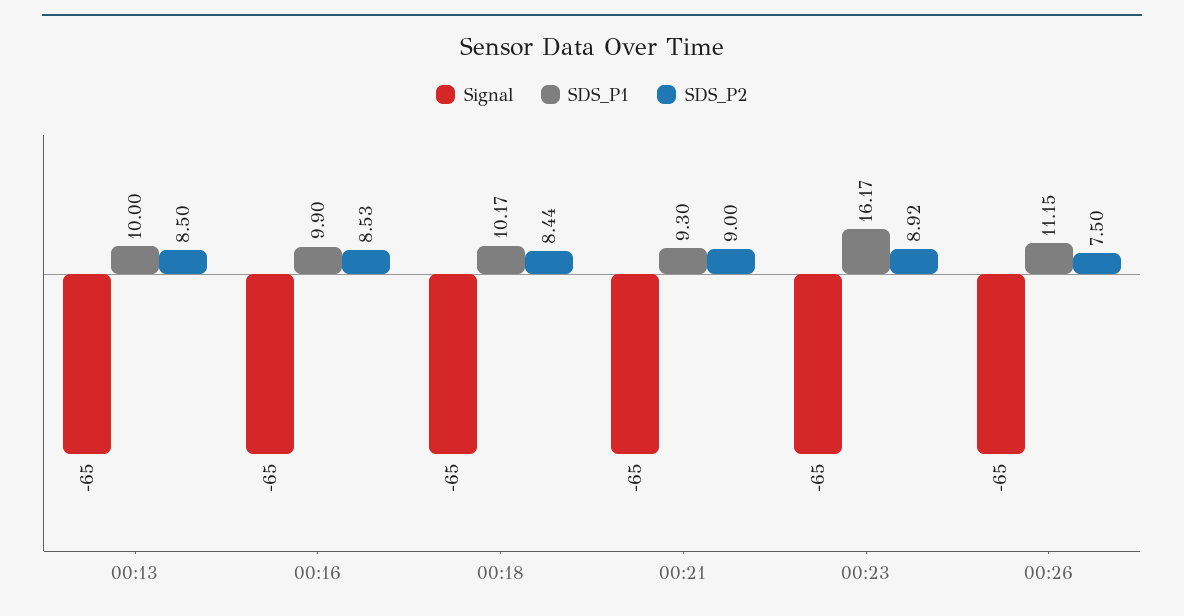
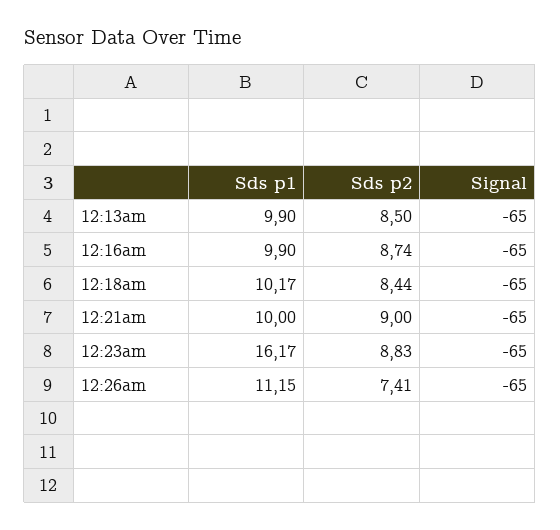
SDS_P1, 00:13: 10 -> 9.9
SDS_P2, 00:16: 8.53 -> 8.74
SDS_P1, 00:21: 9.3 -> 10
SDS_P2, 00:23: 8.92 -> 8.83
SDS_P2, 00:26: 7.5 -> 7.41

